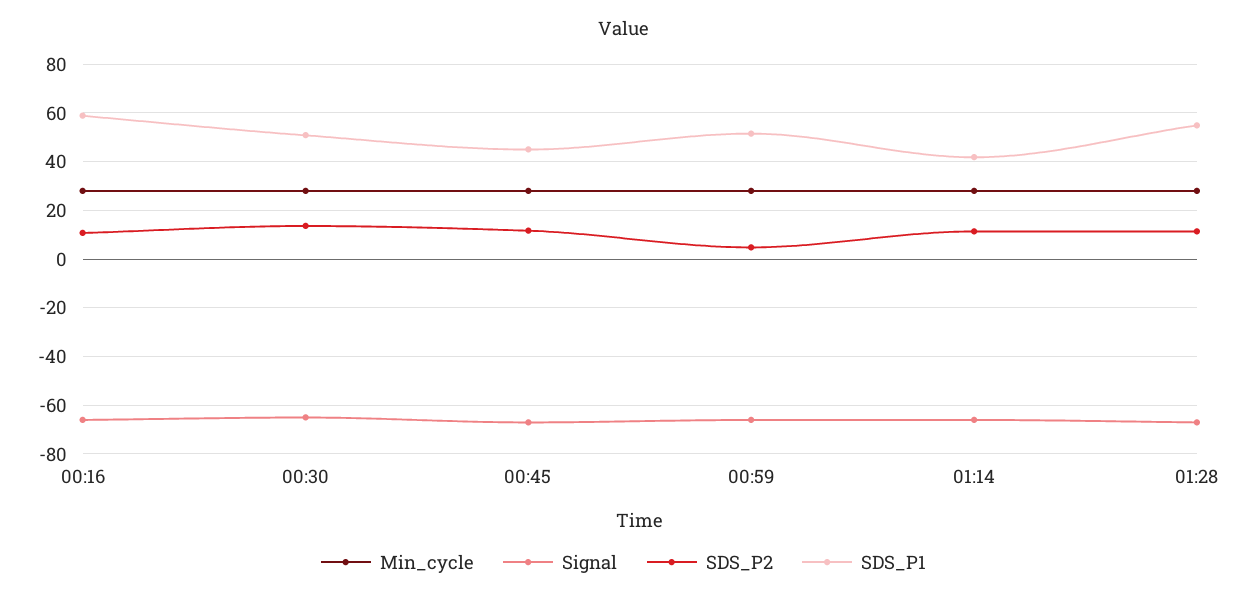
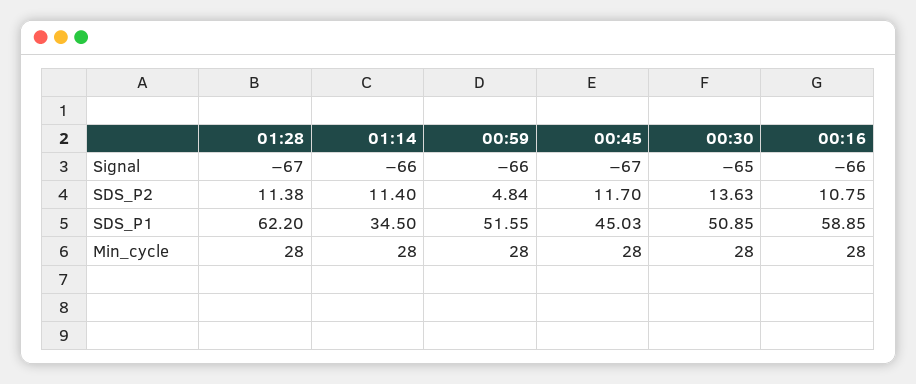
SDS_P1, 01:14: 42.5 -> 34.5
SDS_P1, 01:28: 55 -> 62.2

